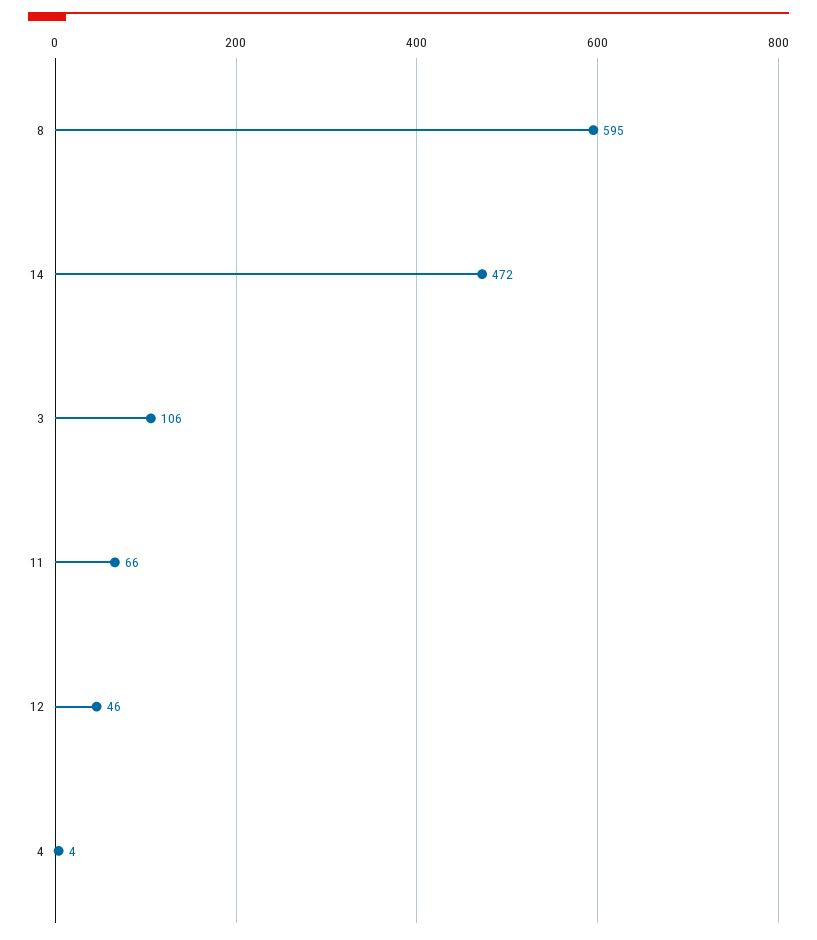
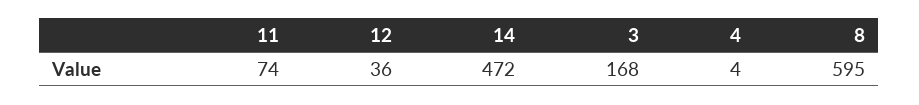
3: 106 -> 168
11: 66 -> 74
12: 46 -> 36

